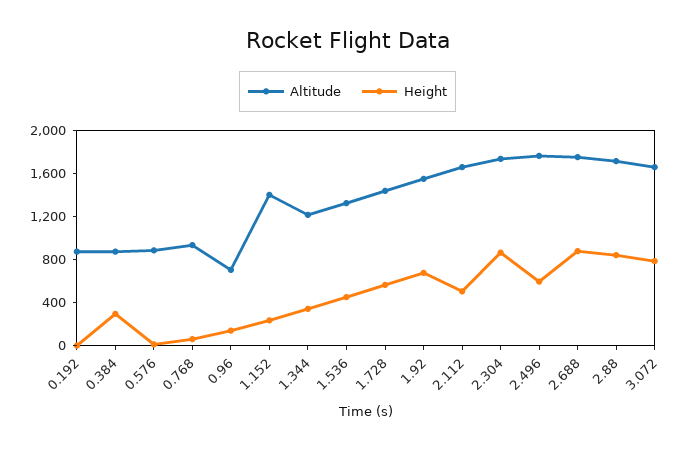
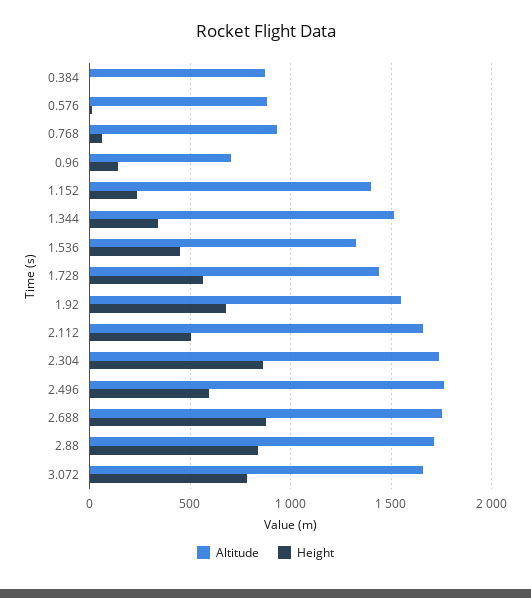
Altitude, 0.192: 900 -> none
Height, 0.192: 0 -> none
Height, 0.384: 300 -> 0
Altitude, 1.344: 1200 -> 1500

